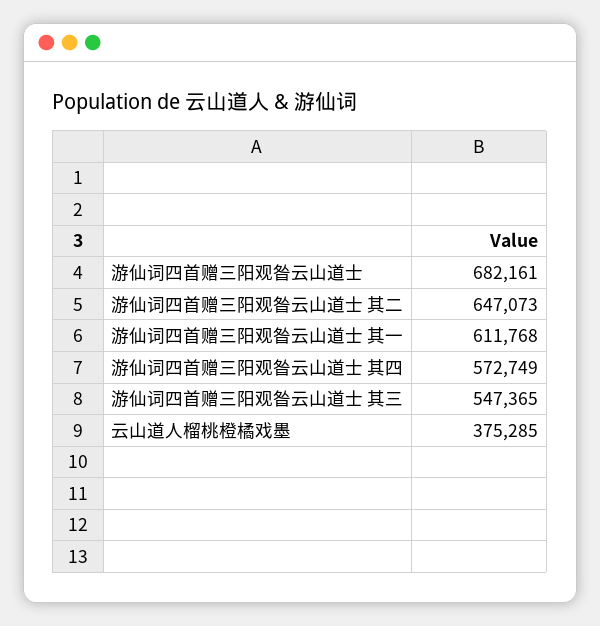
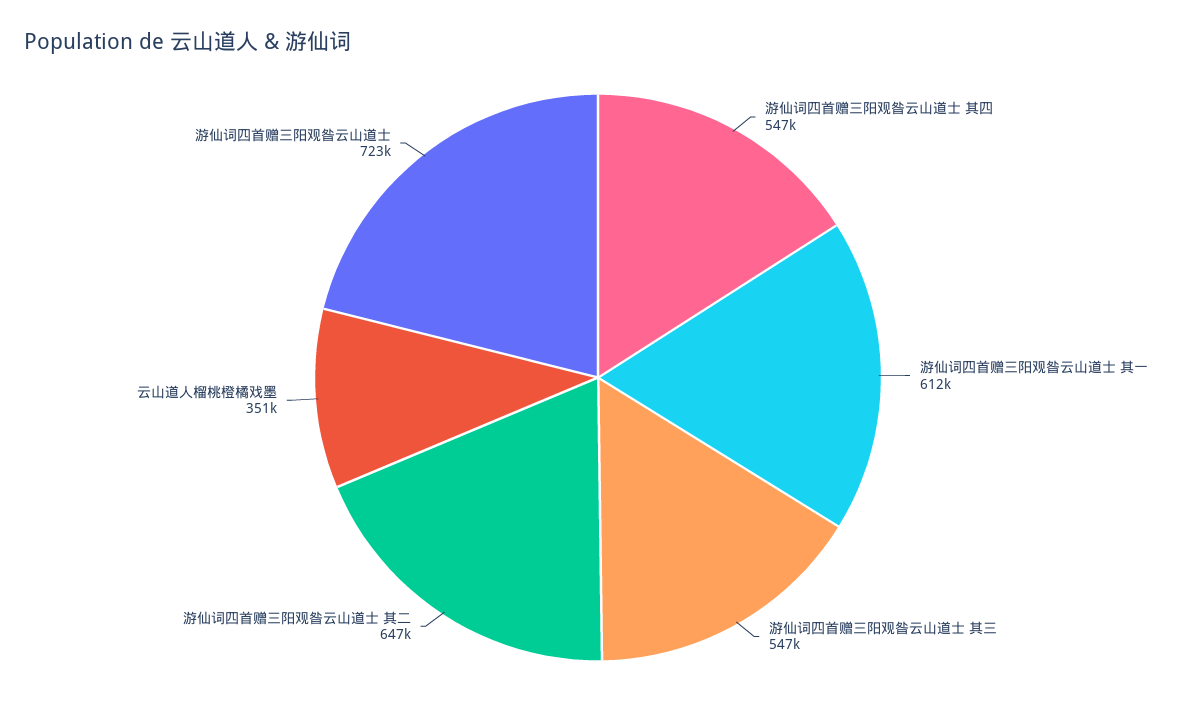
游仙词四首赠三阳观昝云山道士: 682161 -> 723000
游仙词四首赠三阳观昝云山道士 其四: 572749 -> 547000
云山道人榴桃橙橘戏墨: 375285 -> 351000

